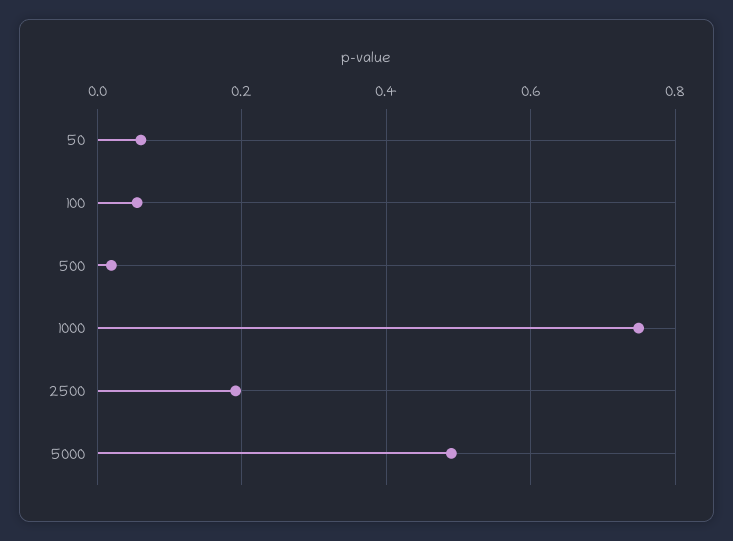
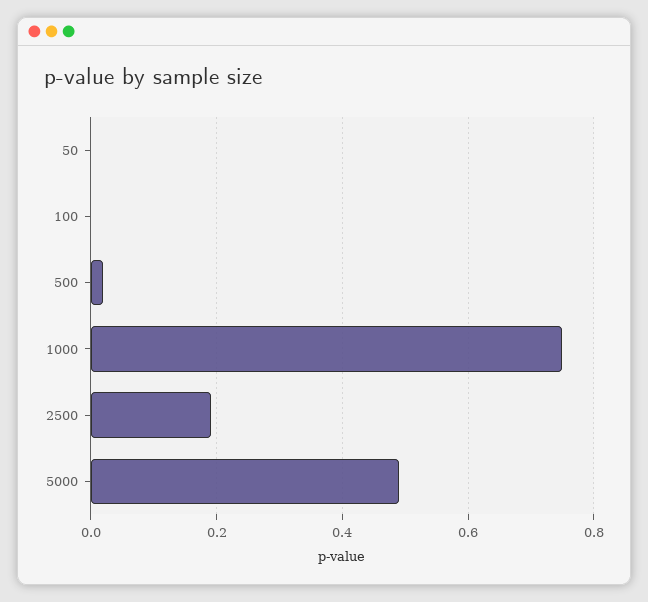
50: 0.06 -> 0
100: 0.06 -> 0

